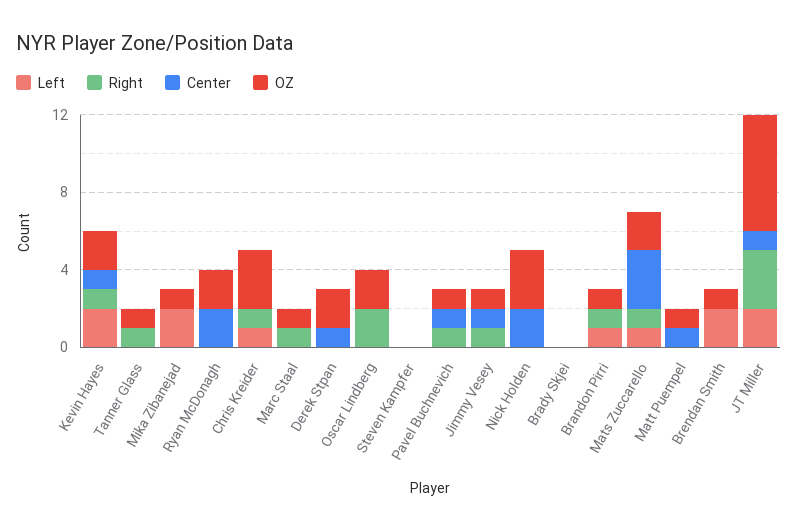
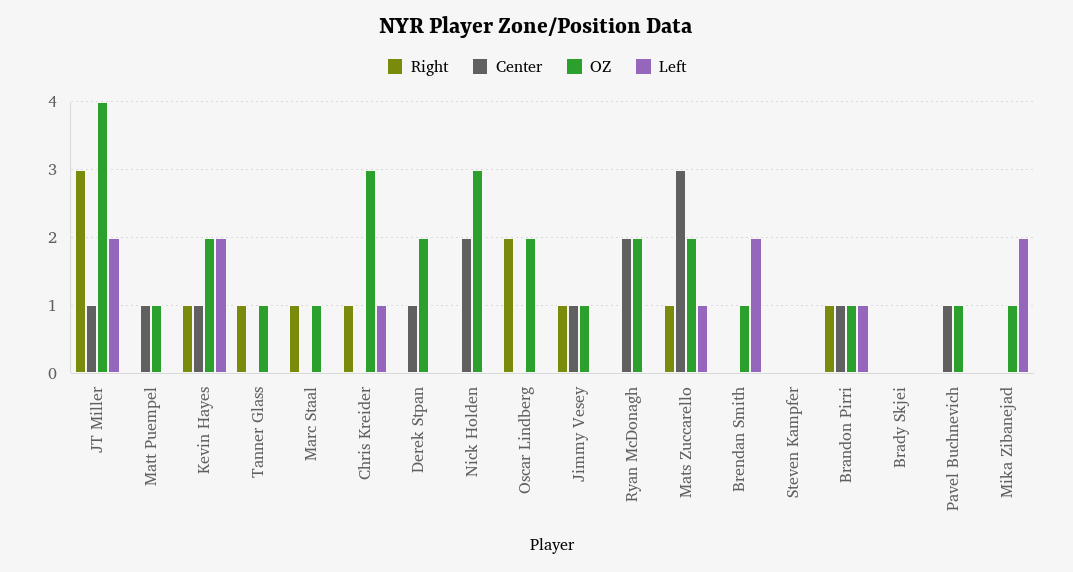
Right, Pavel Buchnevich: 1 -> 0
Center, Brandon Pirri: 0 -> 1
OZ, JT Miller: 6 -> 4

